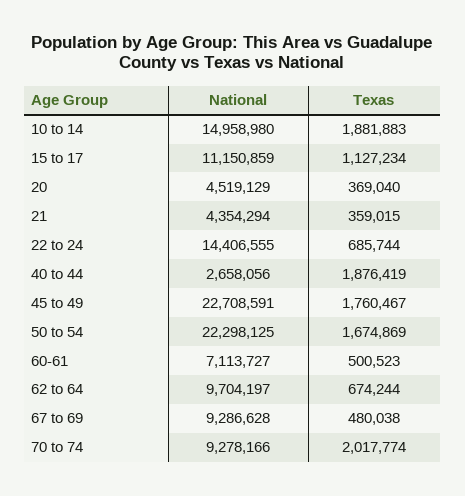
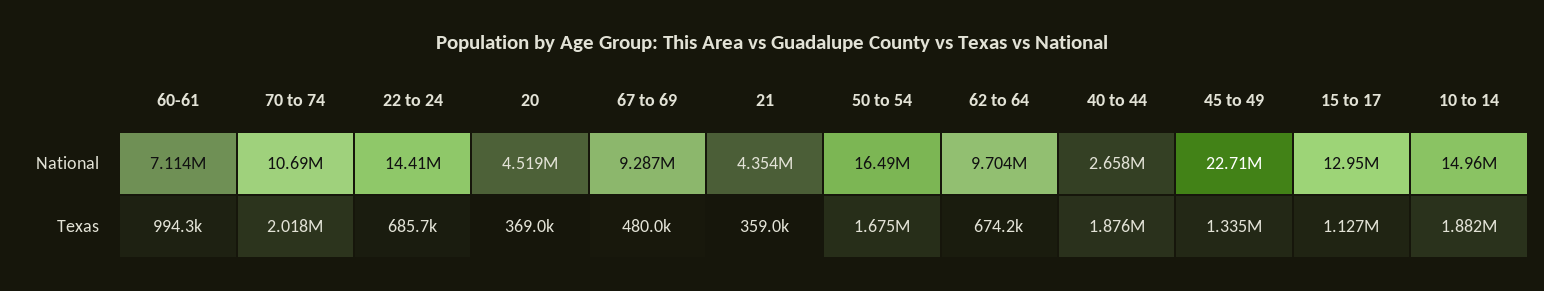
National, 15 to 17: 11150859 -> 12950000
Texas, 45 to 49: 1760467 -> 1335000
National, 50 to 54: 22298125 -> 16490000
Texas, 60-61: 500523 -> 994300
National, 70 to 74: 9278166 -> 10690000

